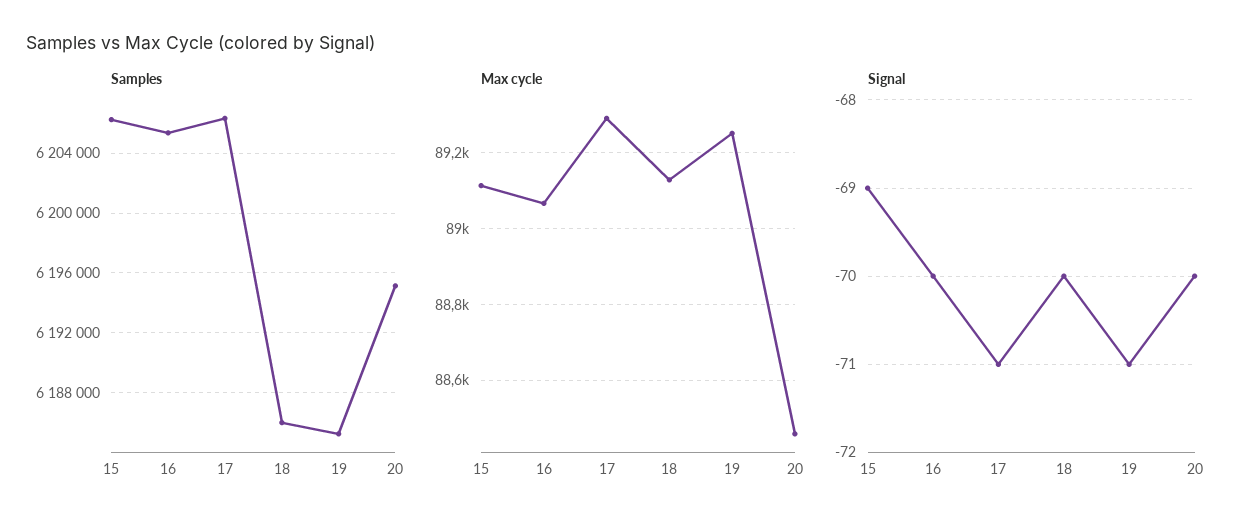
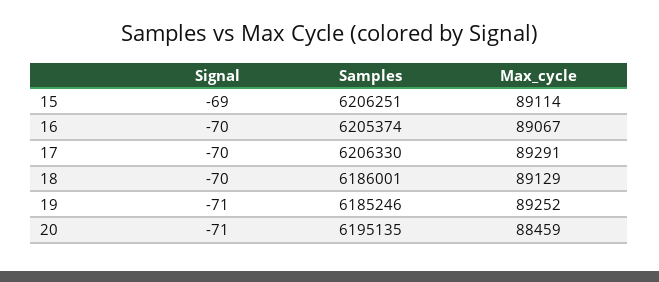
Signal, 17: -71 -> -70
Signal, 20: -70 -> -71

